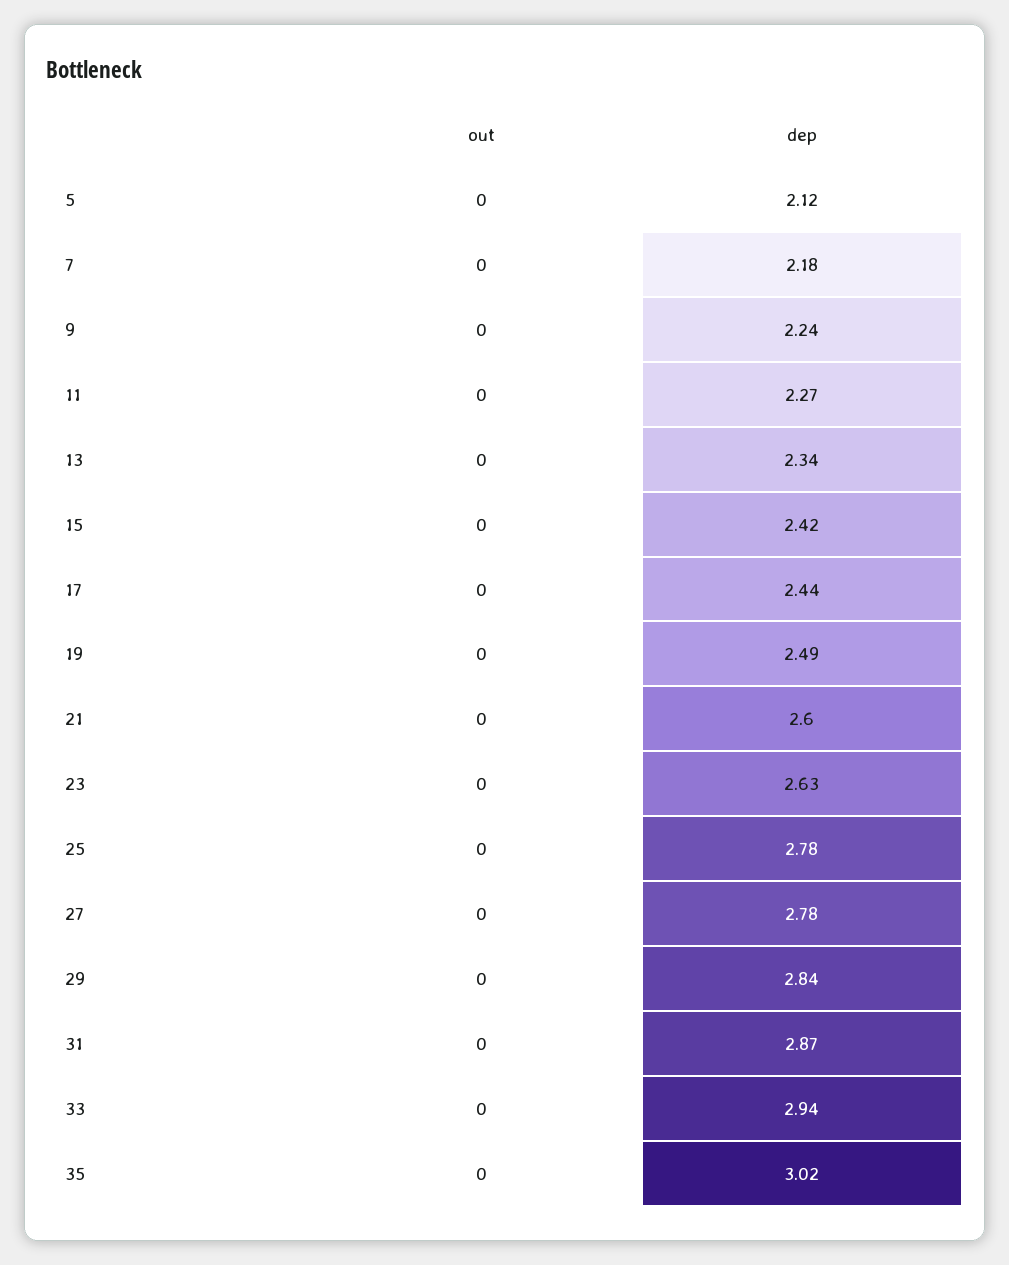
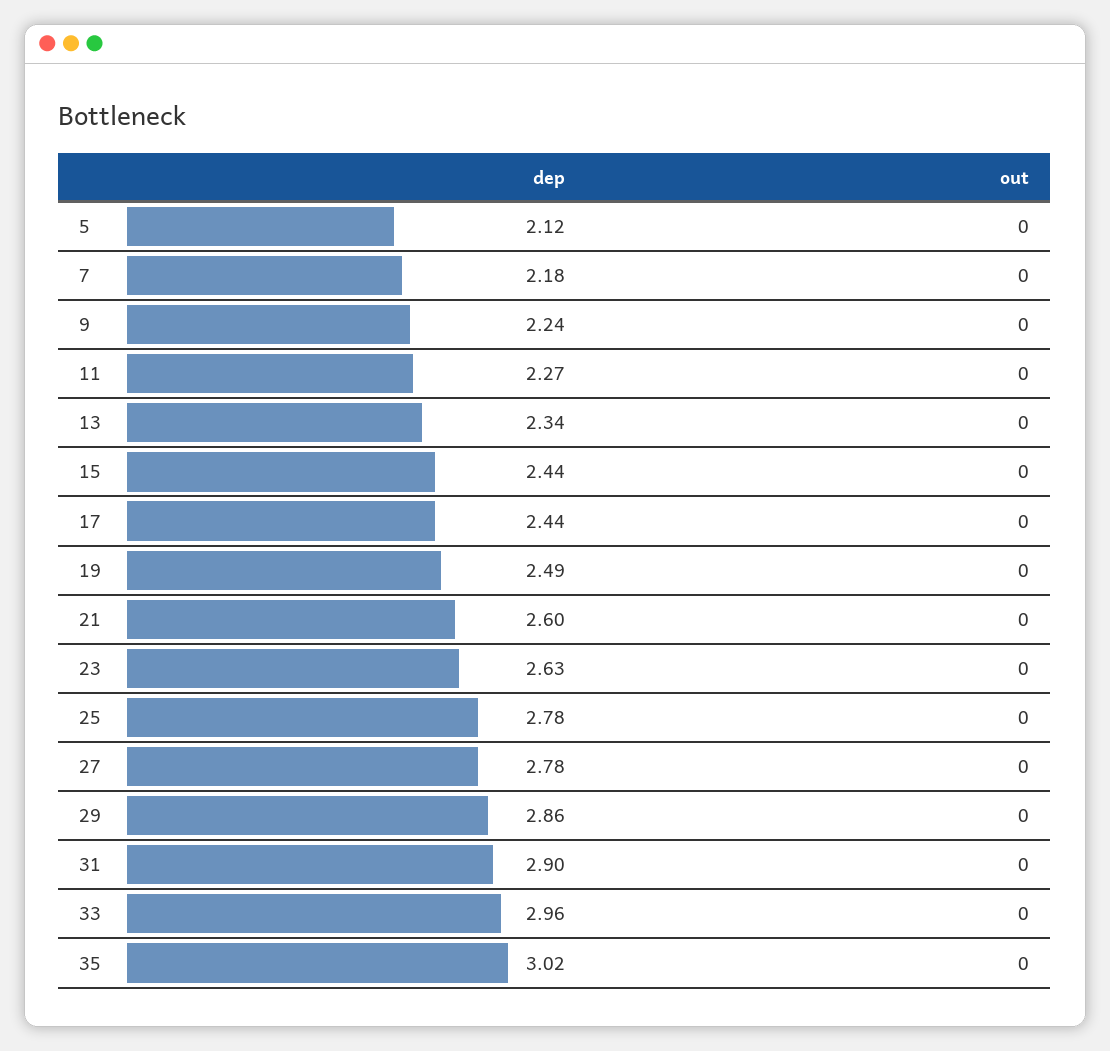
dep, 15: 2.42 -> 2.44
dep, 29: 2.84 -> 2.86
dep, 31: 2.87 -> 2.9
dep, 33: 2.94 -> 2.96

